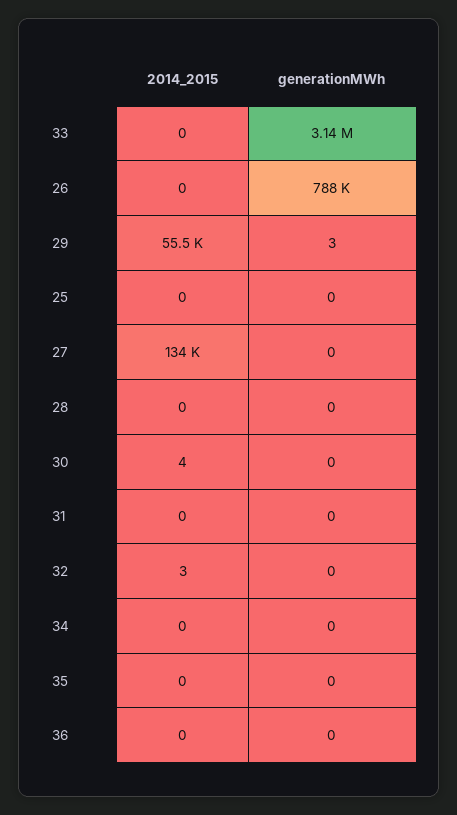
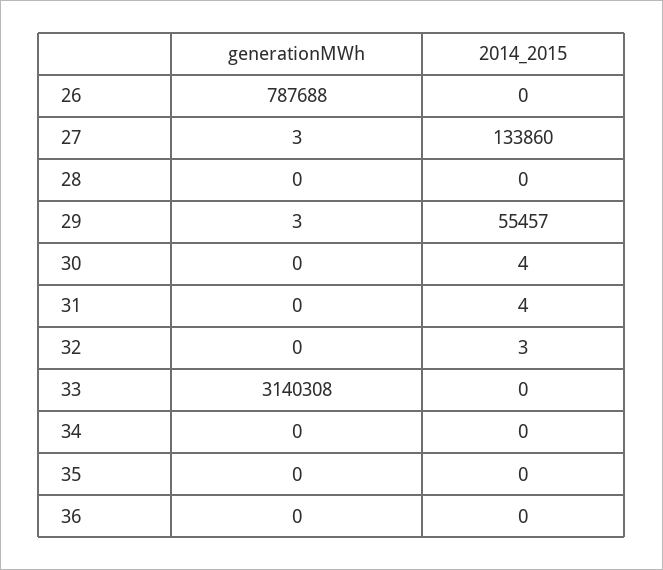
2014_2015, 25: 0 -> none
generationMWh, 25: 0 -> none
generationMWh, 27: 0 -> 3
2014_2015, 31: 0 -> 4

